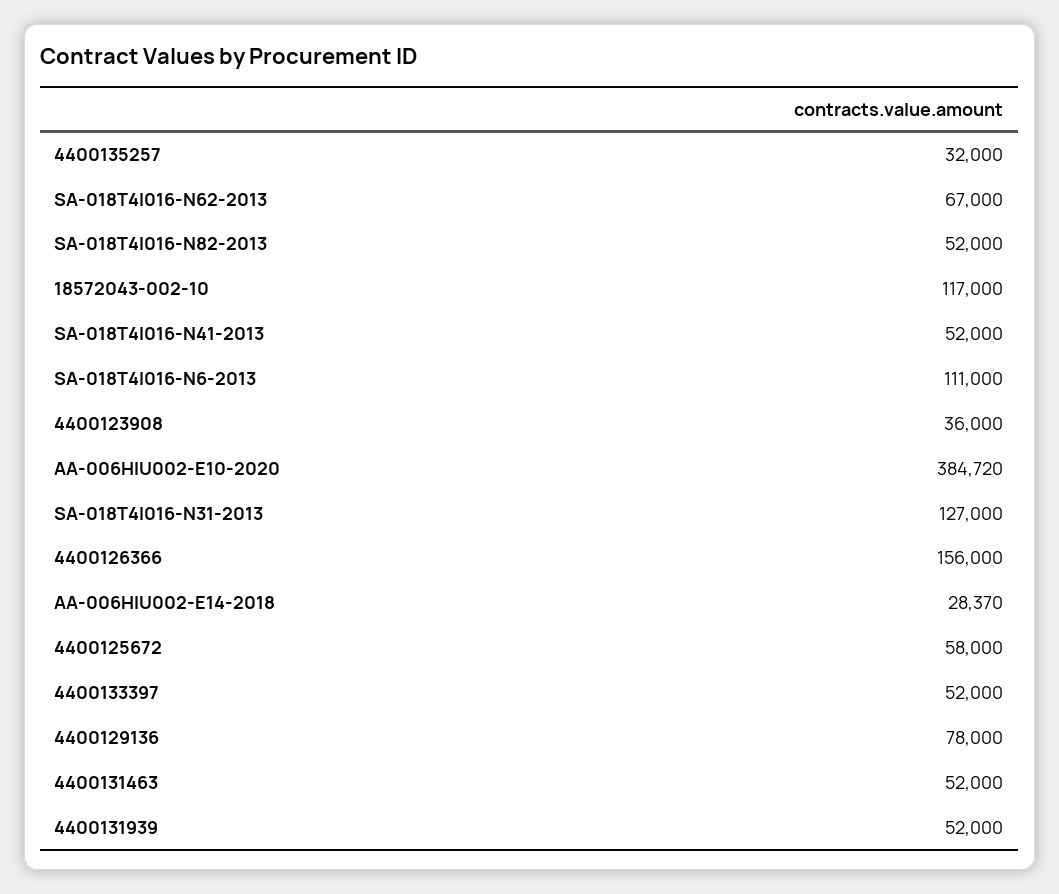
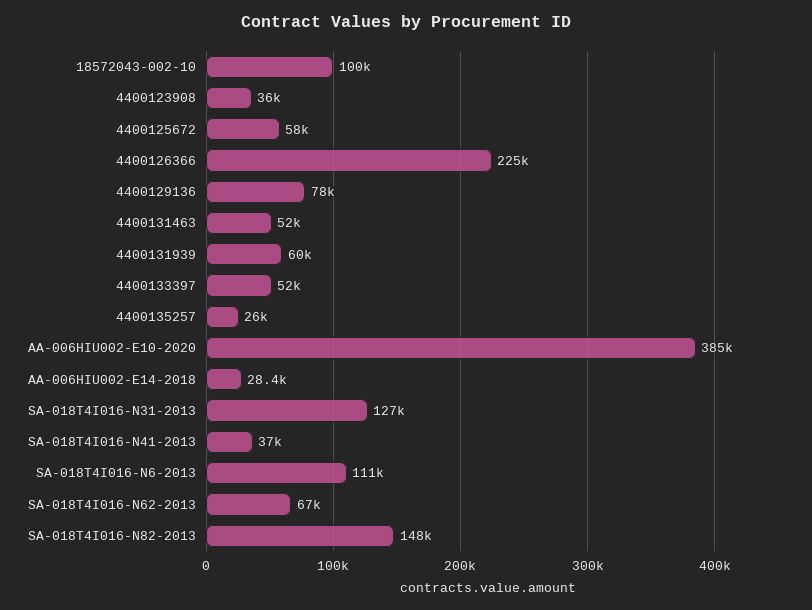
4400135257: 32000 -> 26000
SA-018T4I016-N82-2013: 52000 -> 148000
18572043-002-10: 117000 -> 100000
SA-018T4I016-N41-2013: 52000 -> 37000
4400126366: 156000 -> 225000
4400131939: 52000 -> 60000

